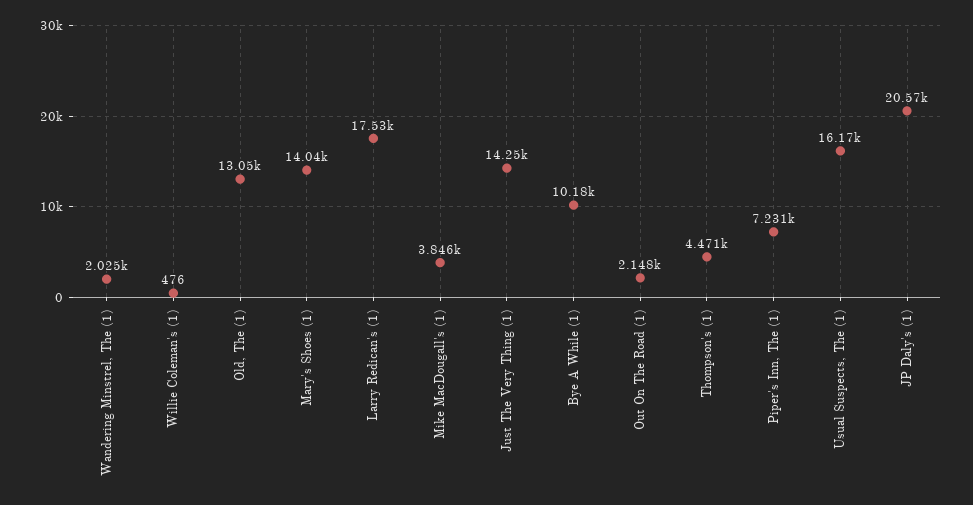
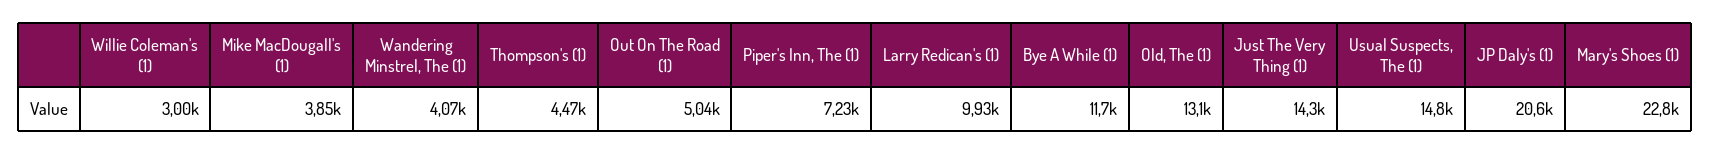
Wandering Minstrel, The (1): 2025 -> 4070
Willie Coleman's (1): 476 -> 3000
Mary's Shoes (1): 14040 -> 22800
Larry Redican's (1): 17530 -> 9930
Bye A While (1): 10180 -> 11700
Out On The Road (1): 2148 -> 5040
Usual Suspects, The (1): 16170 -> 14800

